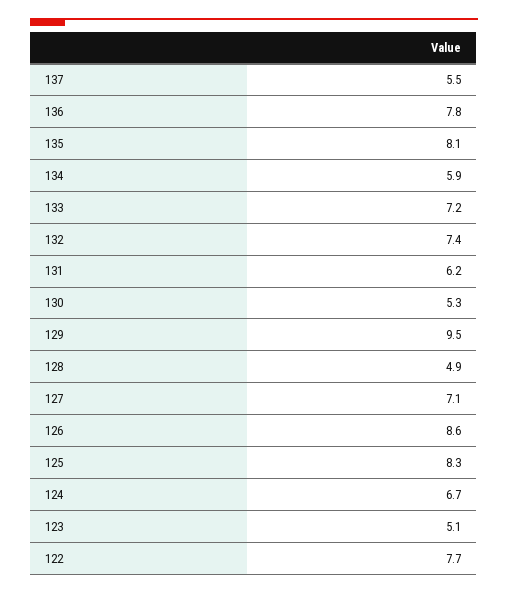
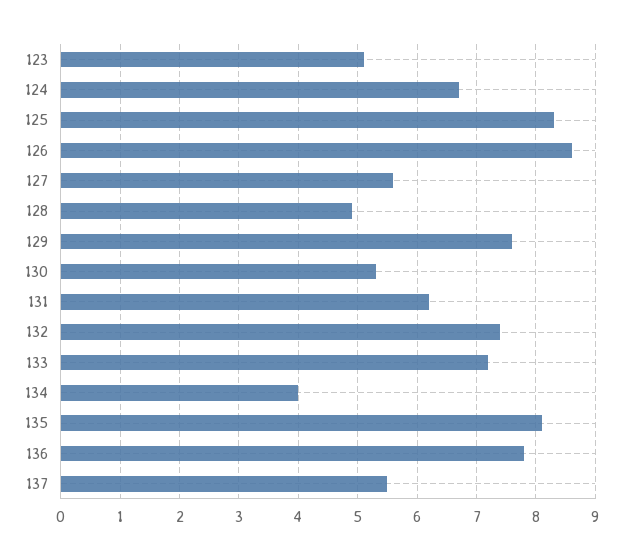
134: 5.9 -> 4
129: 9.5 -> 7.5
127: 7.1 -> 5.5
122: 7.7 -> none

